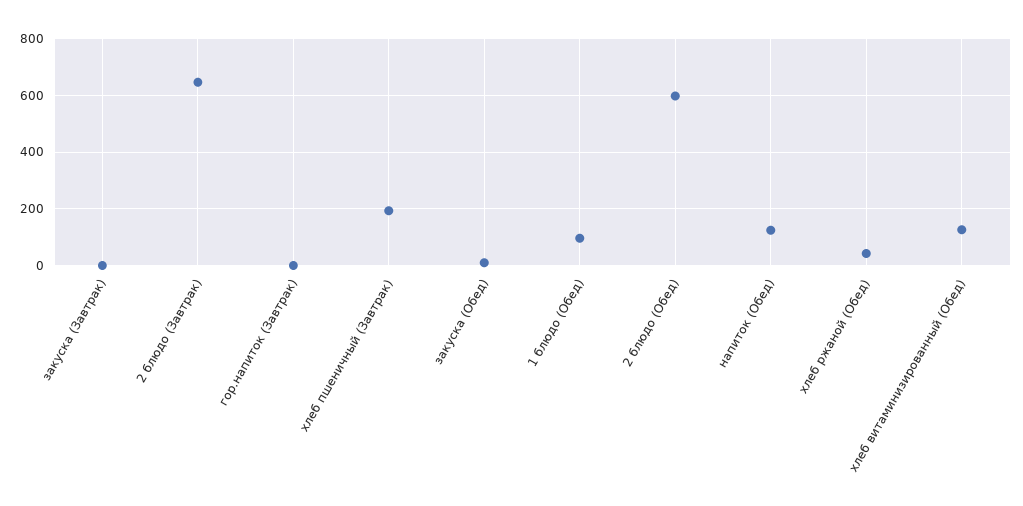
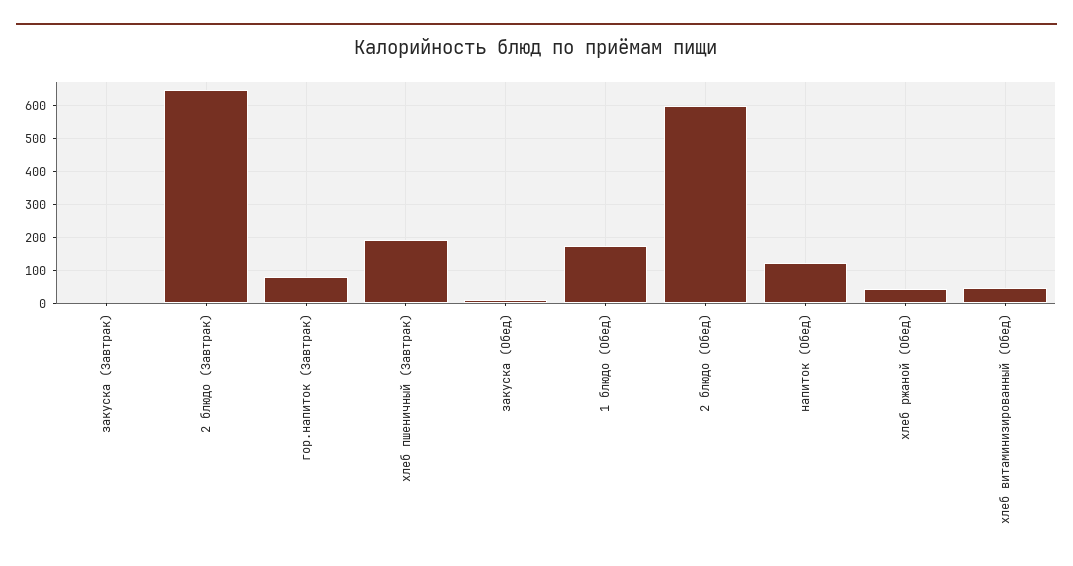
гор.напиток (Завтрак): 0 -> 80
1 блюдо (Обед): 100 -> 180
хлеб витаминизированный (Обед): 125 -> 40

